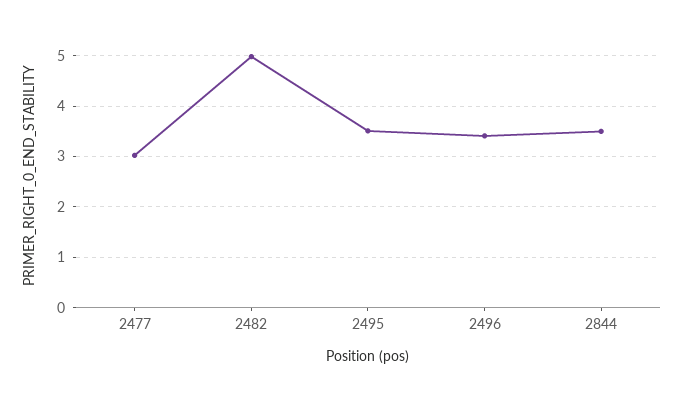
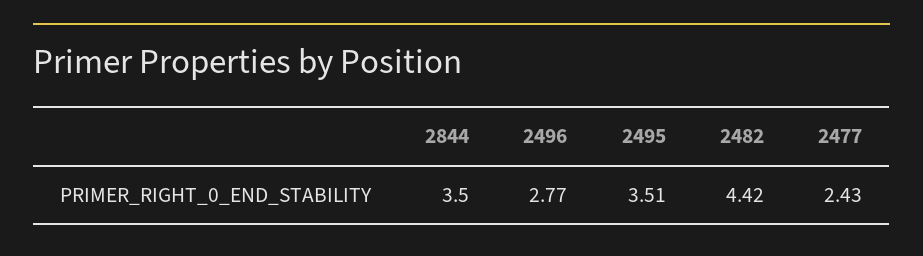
2477: 3 -> 2.43
2482: 5 -> 4.42
2496: 3.4 -> 2.77

